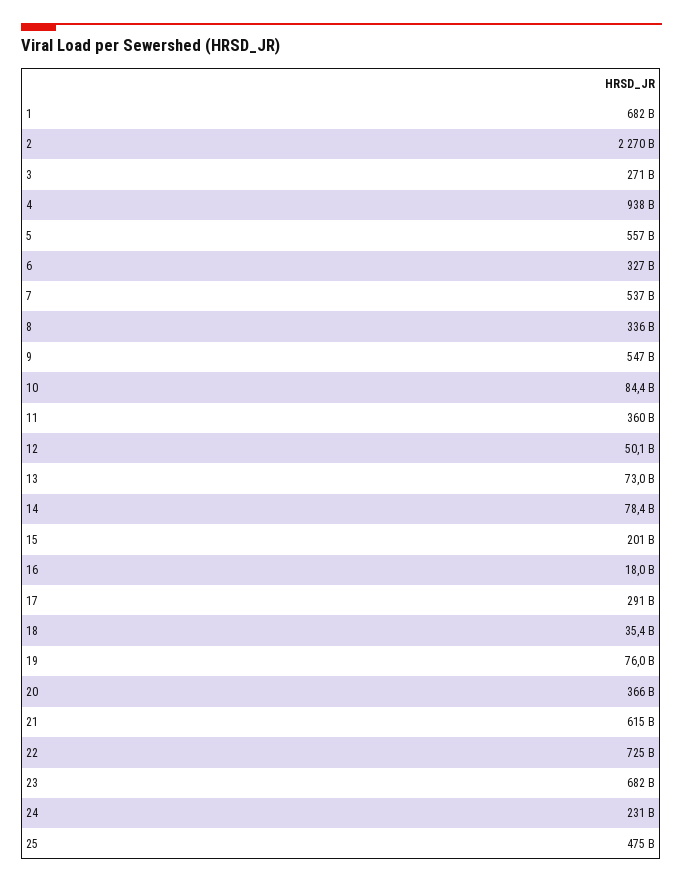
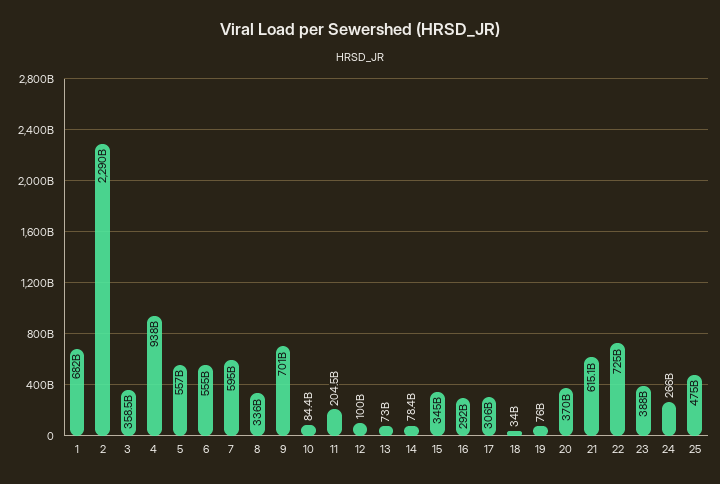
2: 2270000000000 -> 2290000000000
3: 271000000000 -> 358500000000
6: 327000000000 -> 555000000000
7: 537000000000 -> 595000000000
9: 547000000000 -> 701000000000
11: 360000000000 -> 204500000000
12: 50100000000 -> 100000000000
15: 201000000000 -> 345000000000
16: 18000000000 -> 292000000000
17: 291000000000 -> 306000000000
18: 35400000000 -> 34000000000
20: 366000000000 -> 370000000000
23: 682000000000 -> 388000000000
24: 231000000000 -> 266000000000

